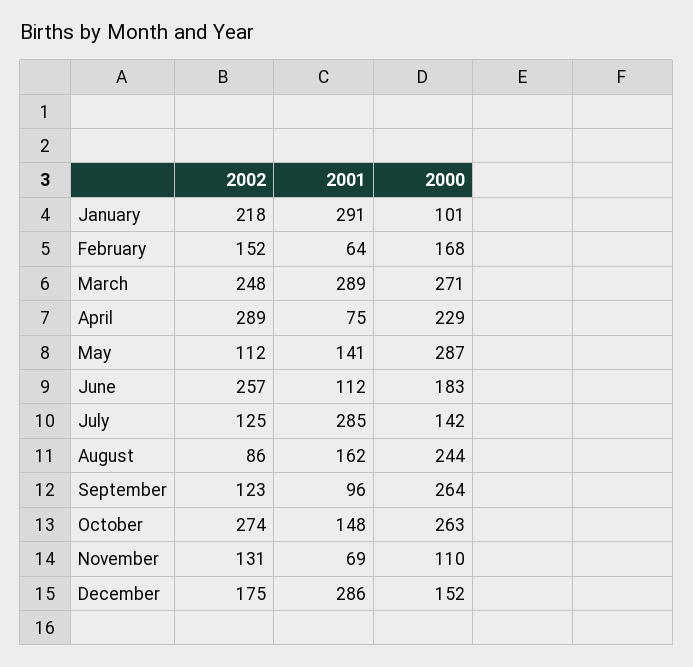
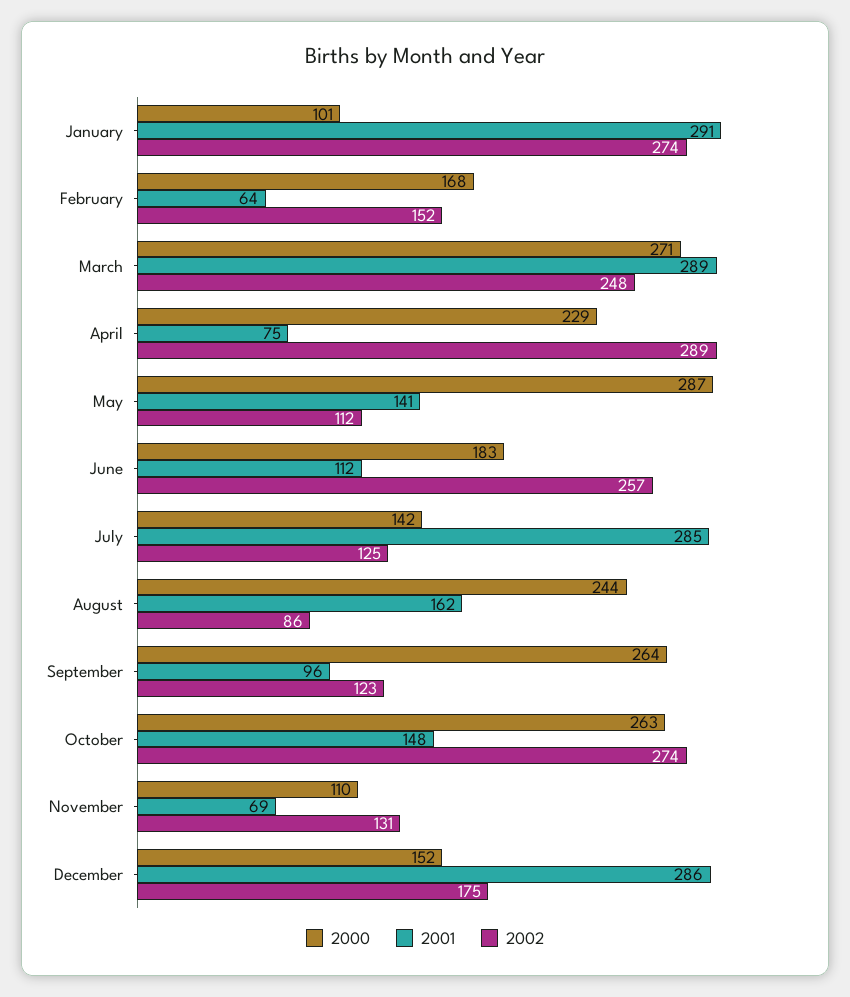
2002, January: 218 -> 274

